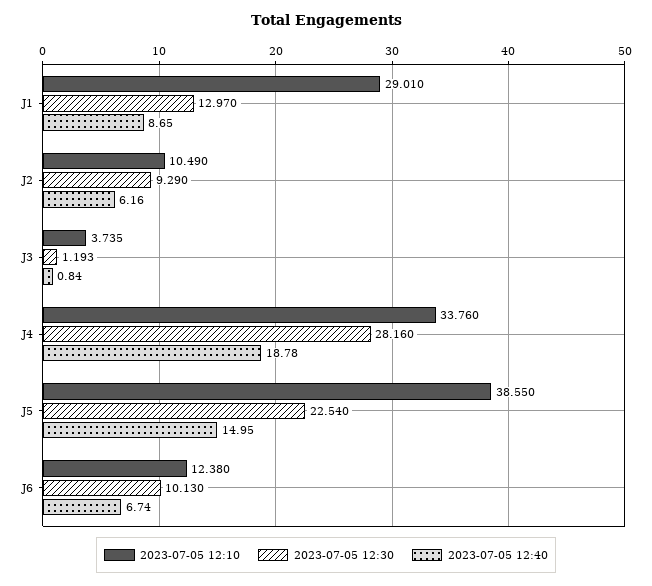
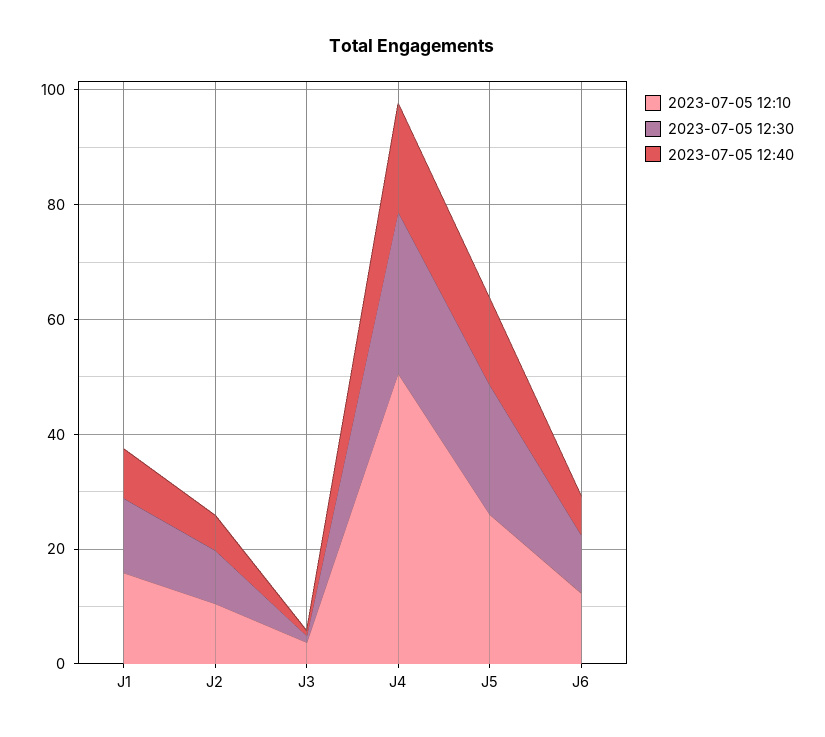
2023-07-05 12:10, J1: 29.01 -> 15
2023-07-05 12:10, J4: 33.76 -> 50
2023-07-05 12:10, J5: 38.55 -> 25

